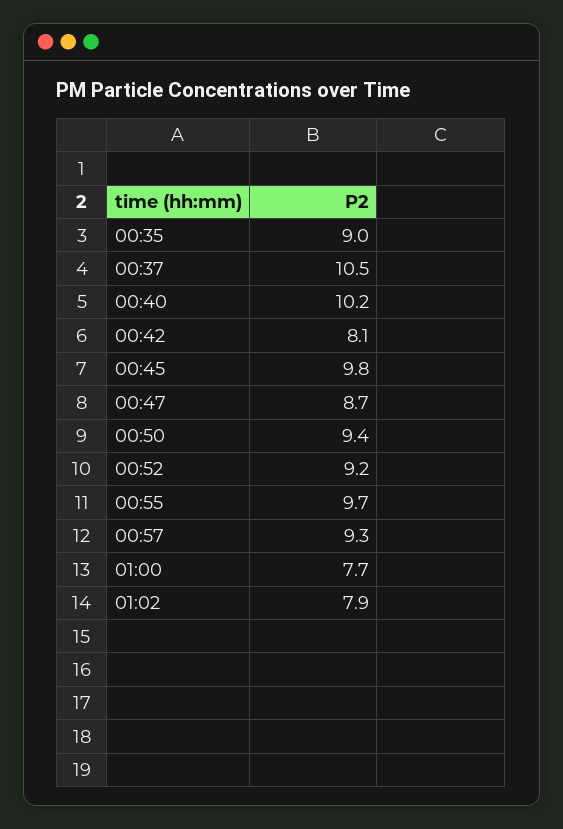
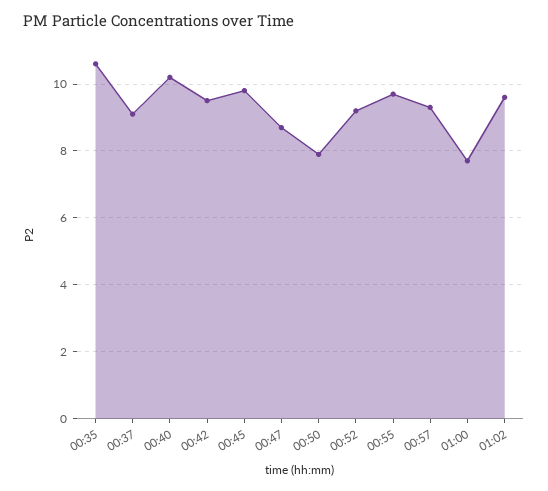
00:35: 9 -> 10.5
00:37: 10.5 -> 9
00:42: 8.1 -> 9.5
00:50: 9.4 -> 8
01:02: 7.9 -> 9.5

